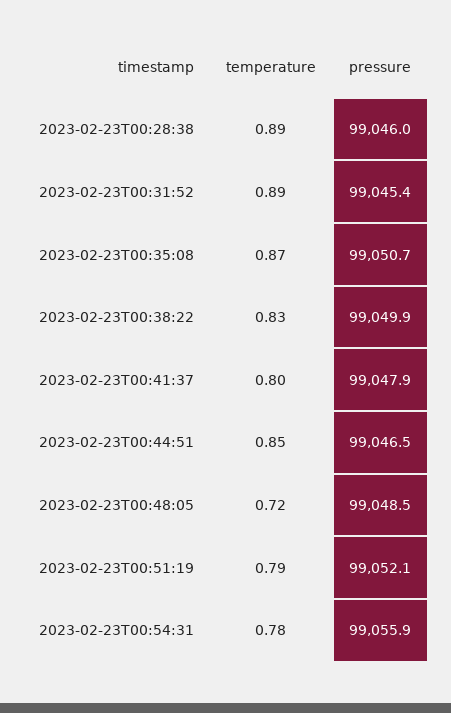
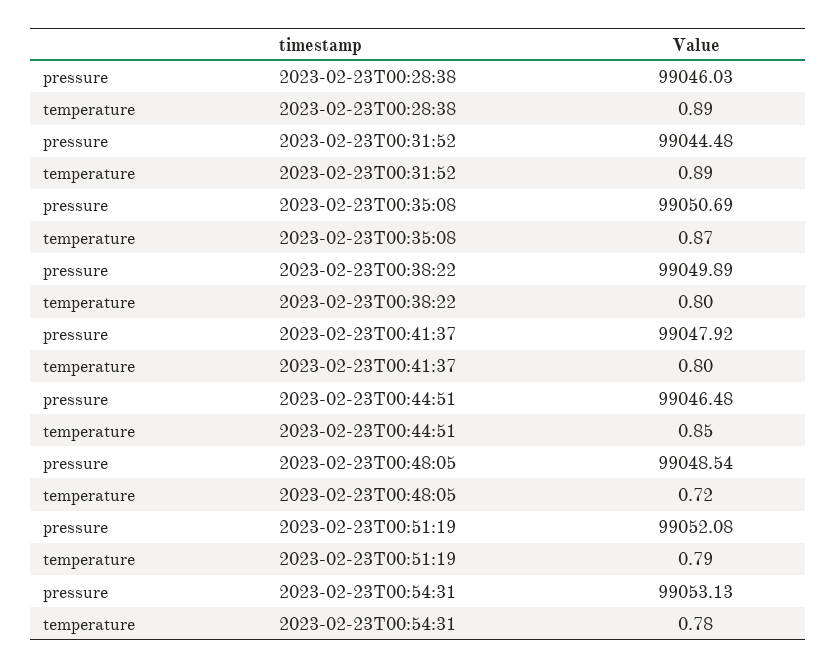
pressure, 2023-02-23T00:31:52: 99045.4 -> 99044.48
temperature, 2023-02-23T00:38:22: 0.83 -> 0.8
pressure, 2023-02-23T00:54:31: 99055.9 -> 99053.13

